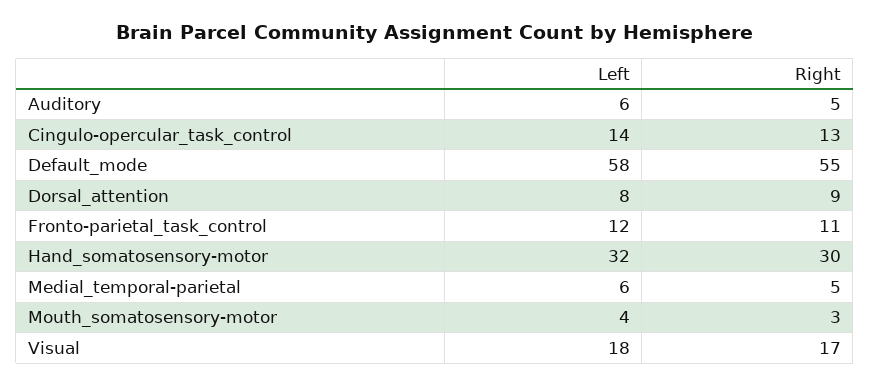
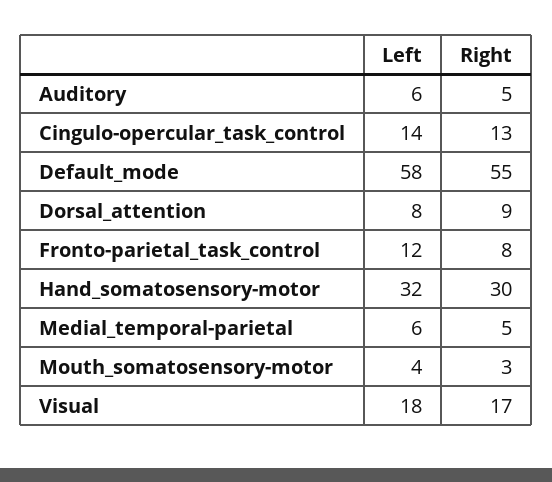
Right, Fronto-parietal_task_control: 11 -> 8

